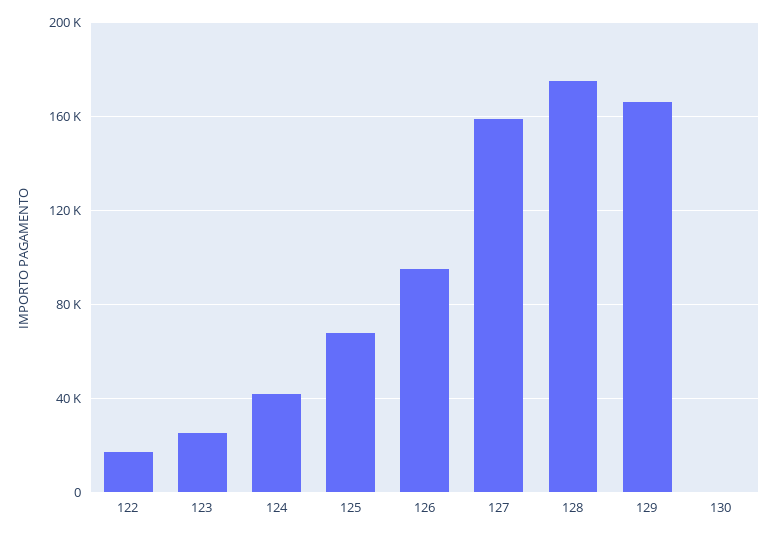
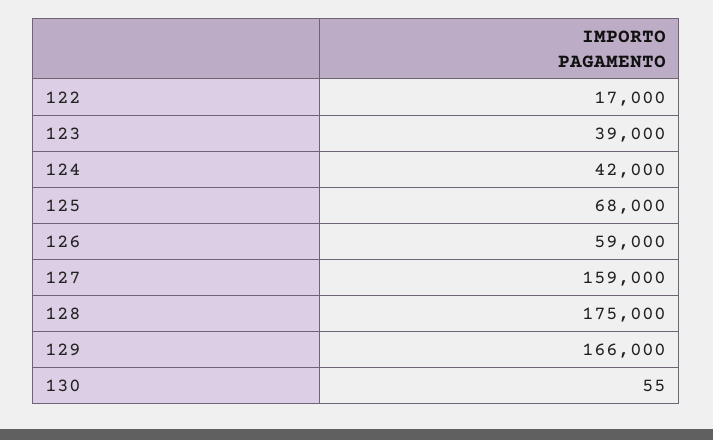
123: 25000 -> 39000
126: 95000 -> 59000

